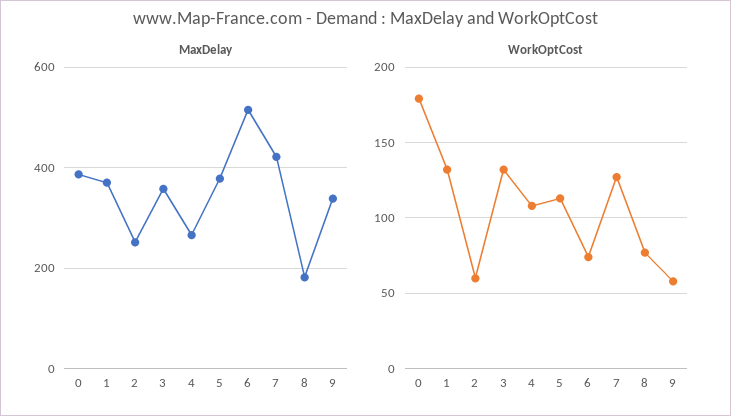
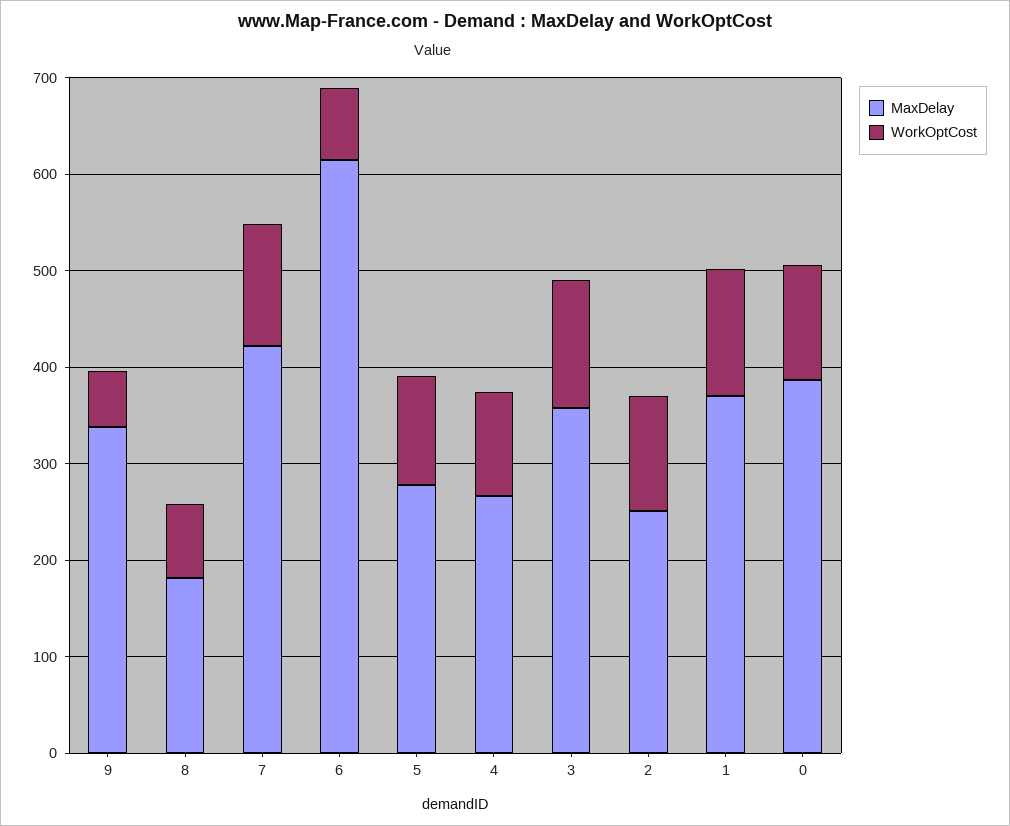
MaxDelay, 5: 380 -> 280
MaxDelay, 6: 520 -> 620
WorkOptCost, 0: 180 -> 120
WorkOptCost, 2: 60 -> 120

